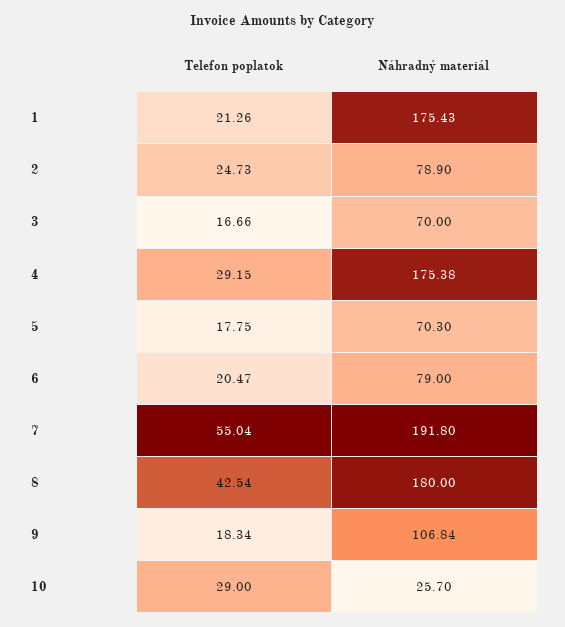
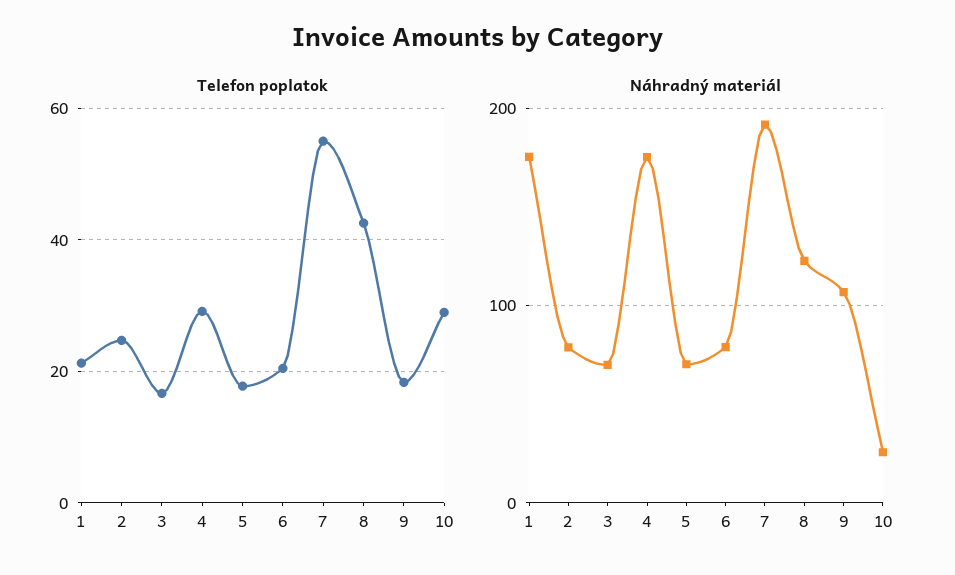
Náhradný materiál, 8: 180 -> 120

